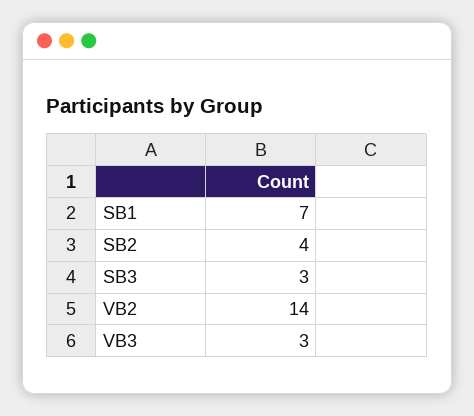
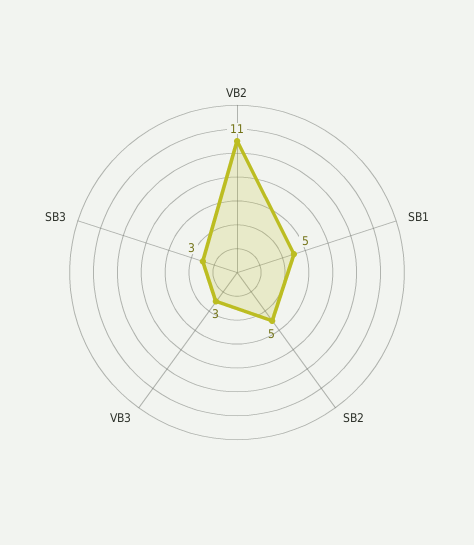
SB1: 7 -> 5
SB2: 4 -> 5
VB2: 14 -> 11

